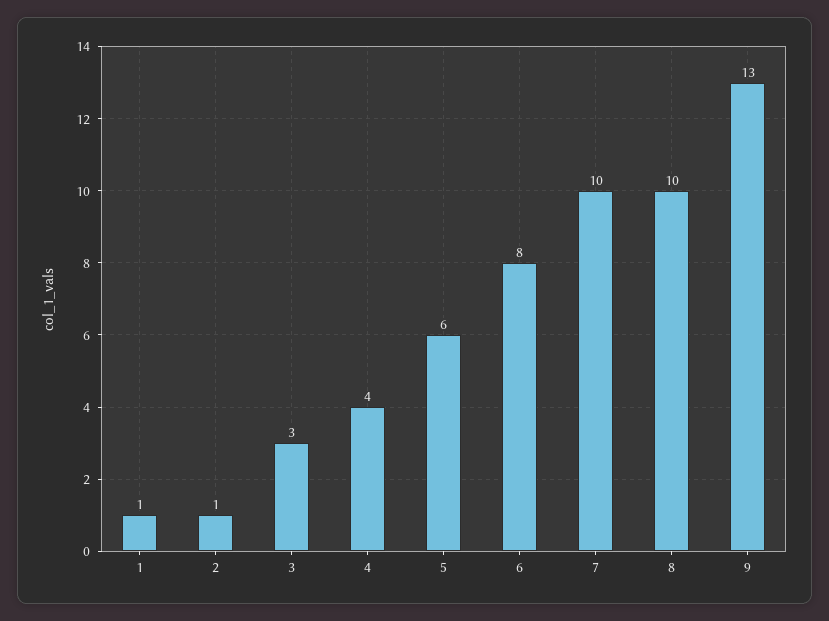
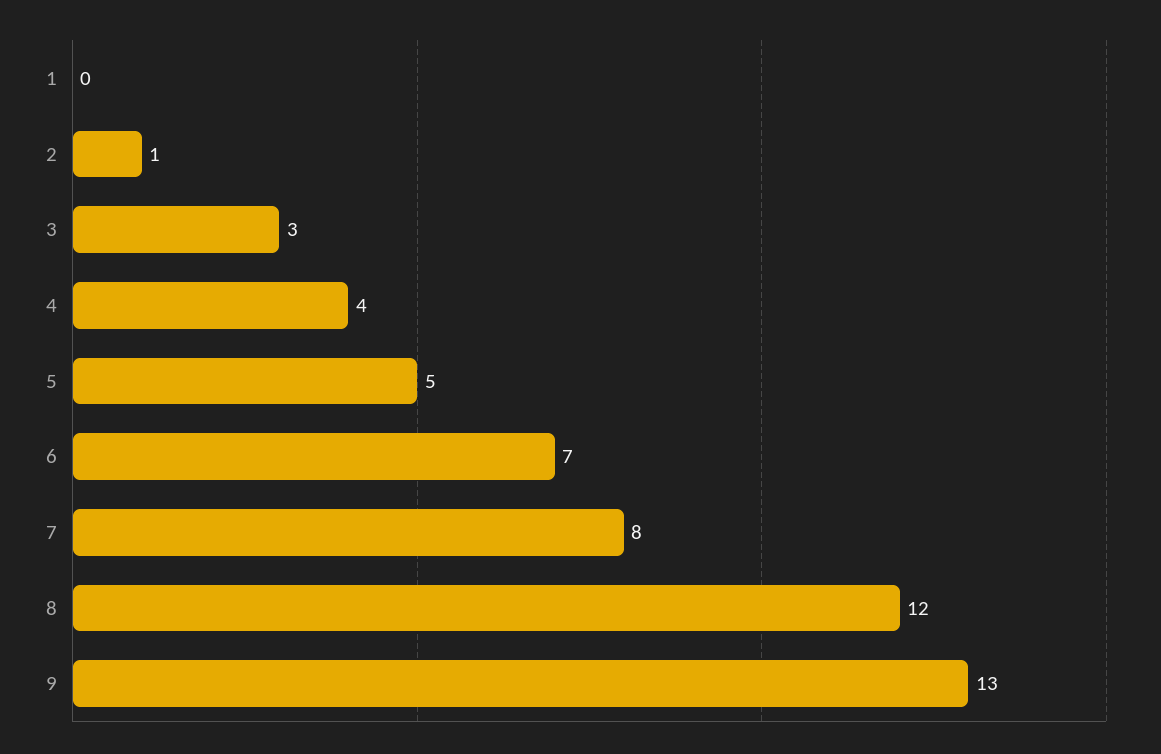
1: 1 -> 0
5: 6 -> 5
6: 8 -> 7
7: 10 -> 8
8: 10 -> 12

